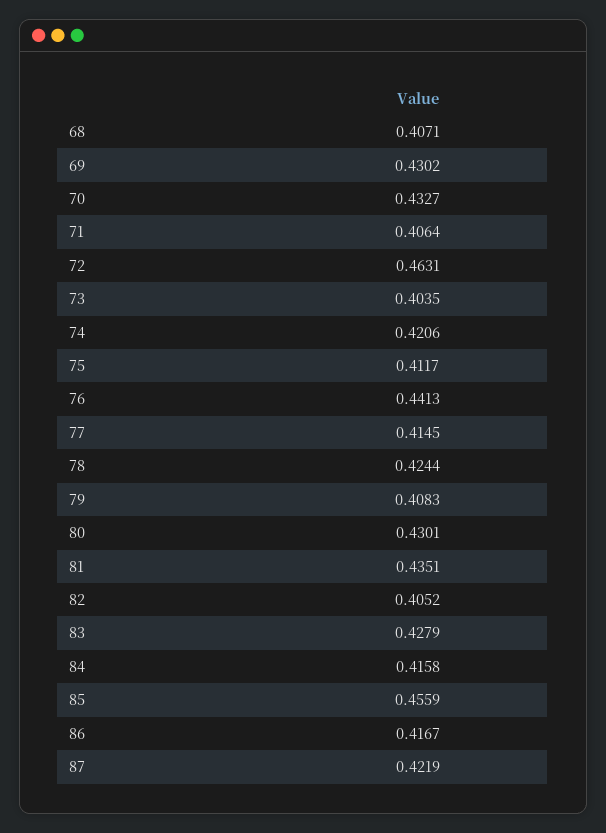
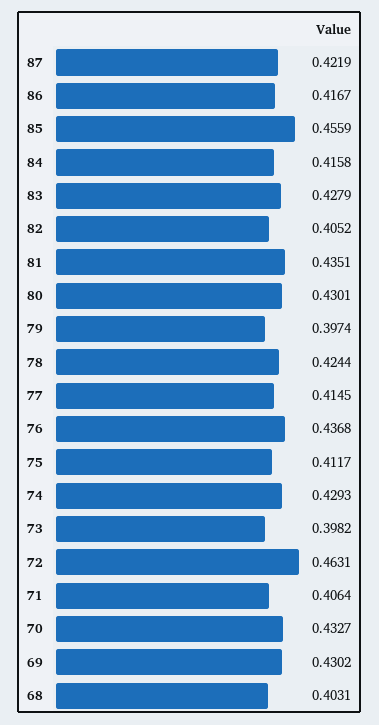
68: 0.4071 -> 0.4031
73: 0.4035 -> 0.3982
74: 0.4206 -> 0.4293
76: 0.4413 -> 0.4368
79: 0.4083 -> 0.3974

